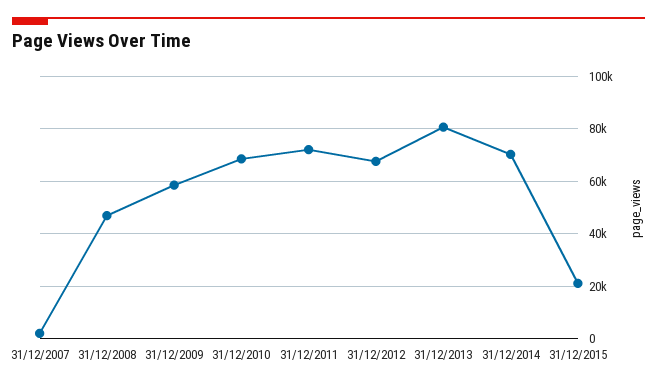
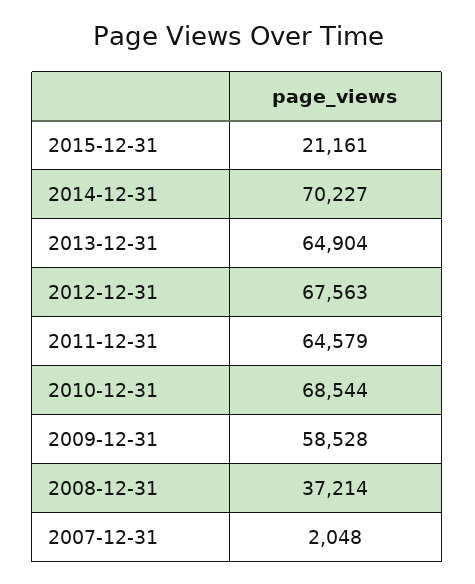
31/12/2008: 47500 -> 37214
31/12/2011: 72500 -> 64579
31/12/2013: 80000 -> 64904

